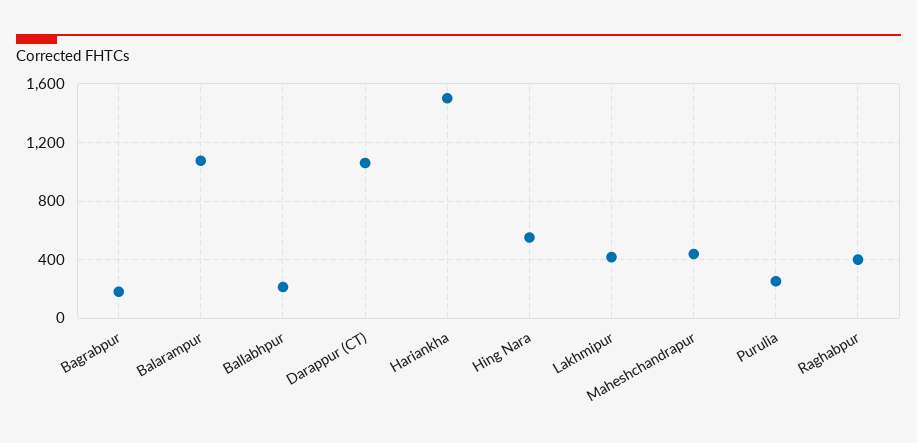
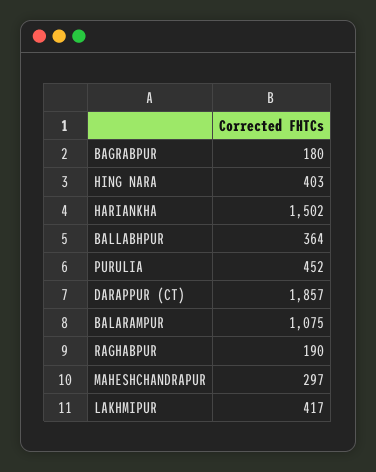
Ballabhpur: 200 -> 364
Darappur (CT): 1050 -> 1857
Hing Nara: 550 -> 403
Maheshchandrapur: 450 -> 297
Purulia: 250 -> 452
Raghabpur: 400 -> 190

